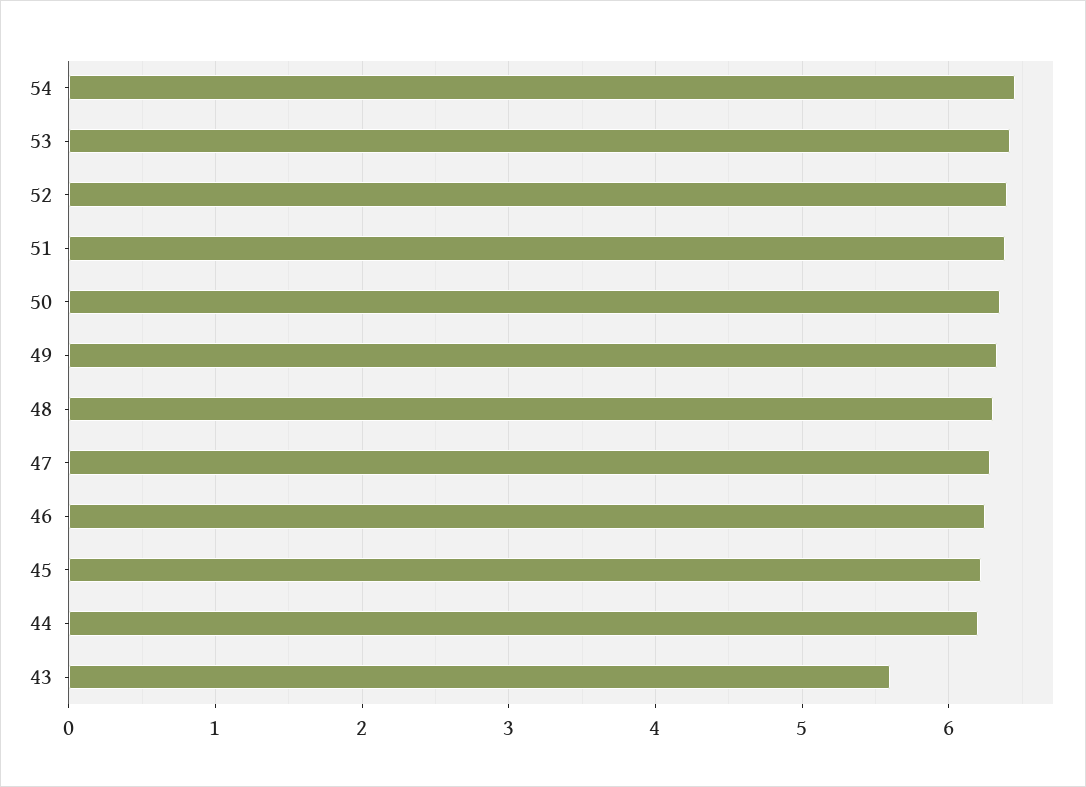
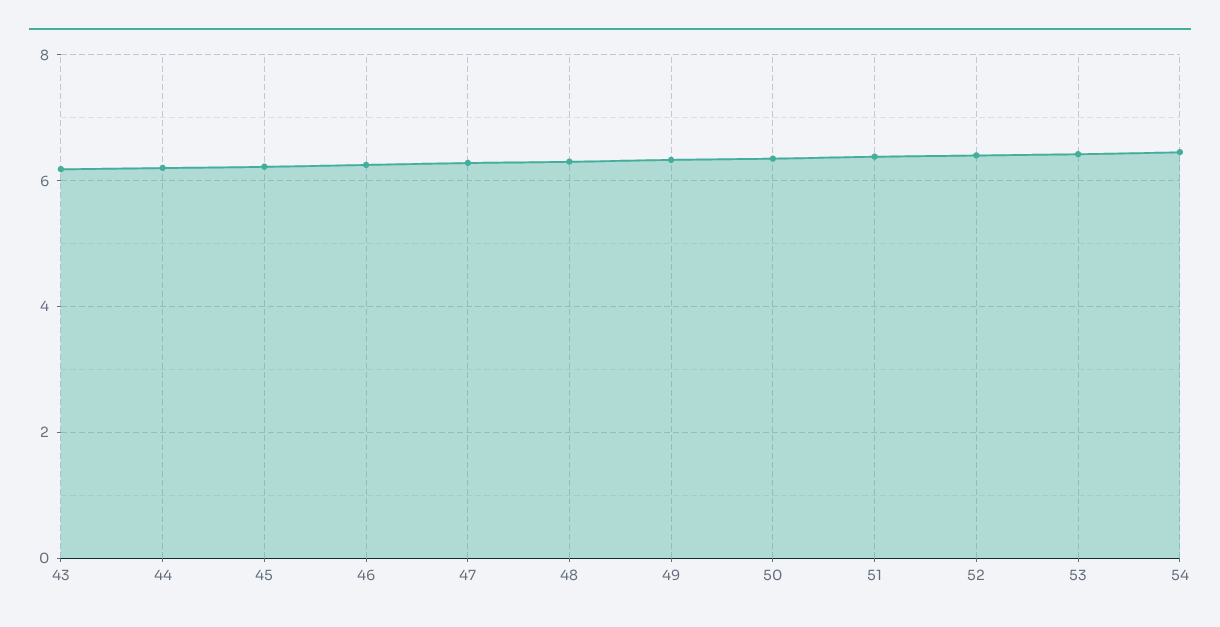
43: 5.6 -> 6.2

